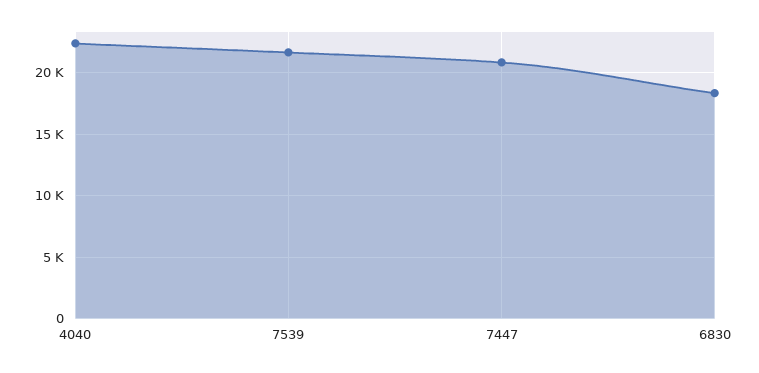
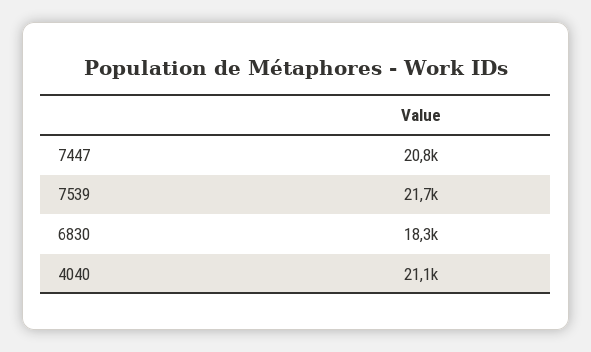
4040: 22500 -> 21100

